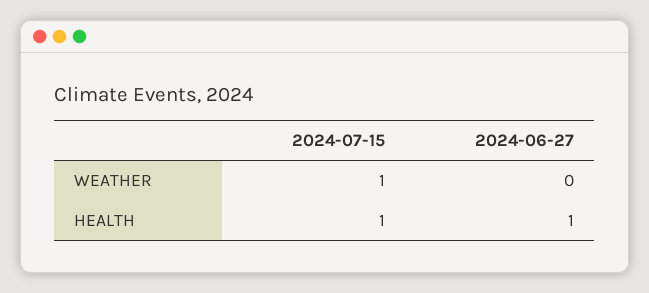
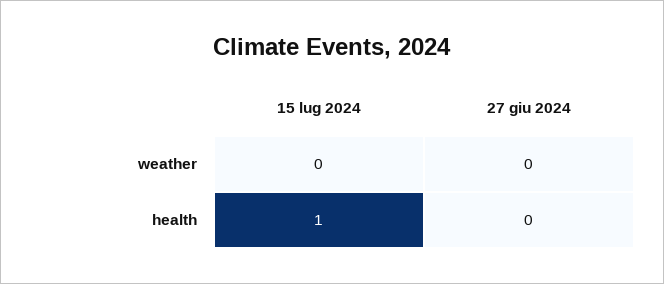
2024-07-15, WEATHER: 1 -> 0
2024-06-27, HEALTH: 1 -> 0

